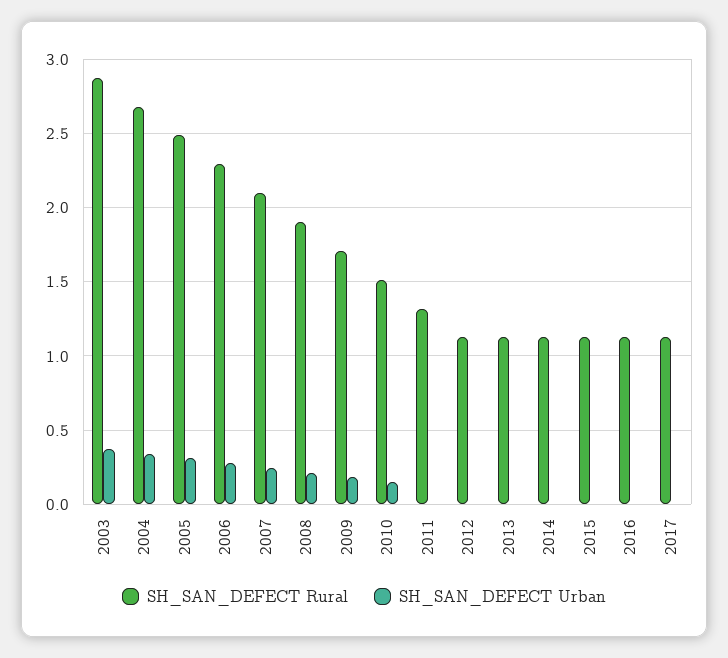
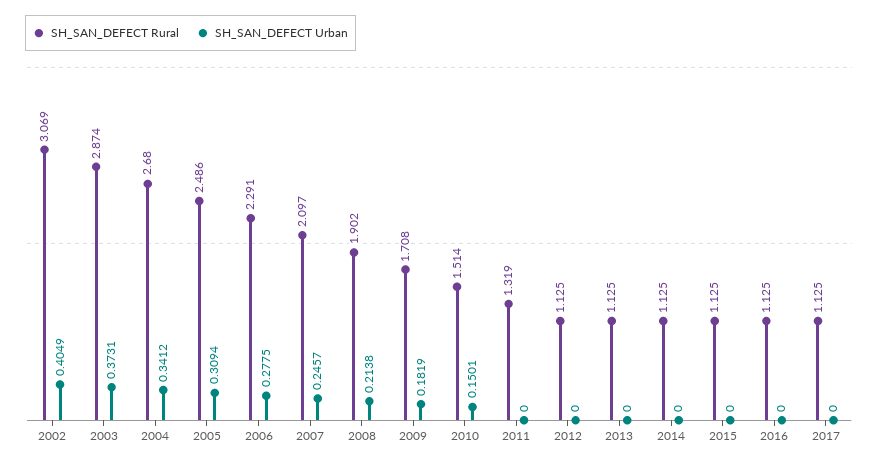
SH_SAN_DEFECT Rural, 2002: none -> 3.069
SH_SAN_DEFECT Urban, 2002: none -> 0.4049

